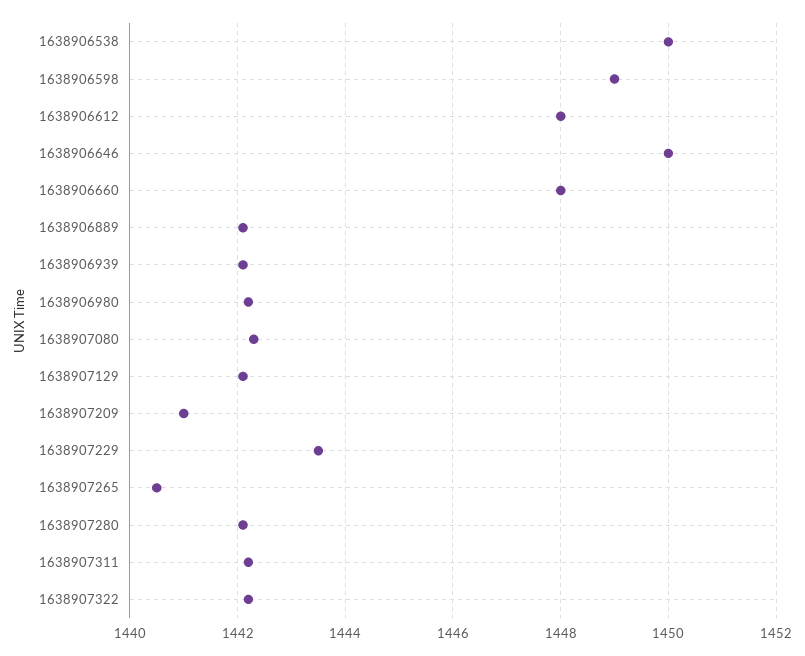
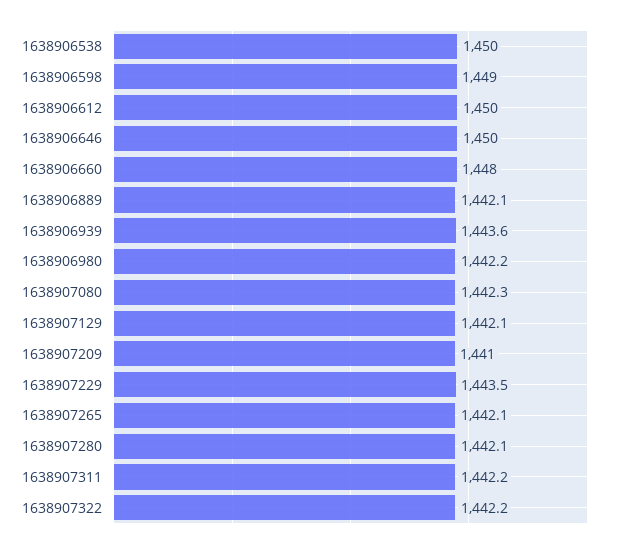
1638906612: 1448 -> 1450
1638906939: 1442 -> 1443.6
1638907265: 1440.5 -> 1442.1

